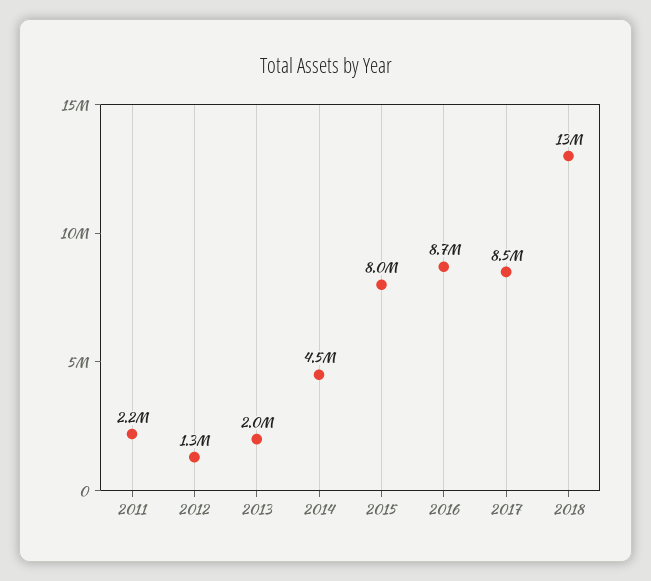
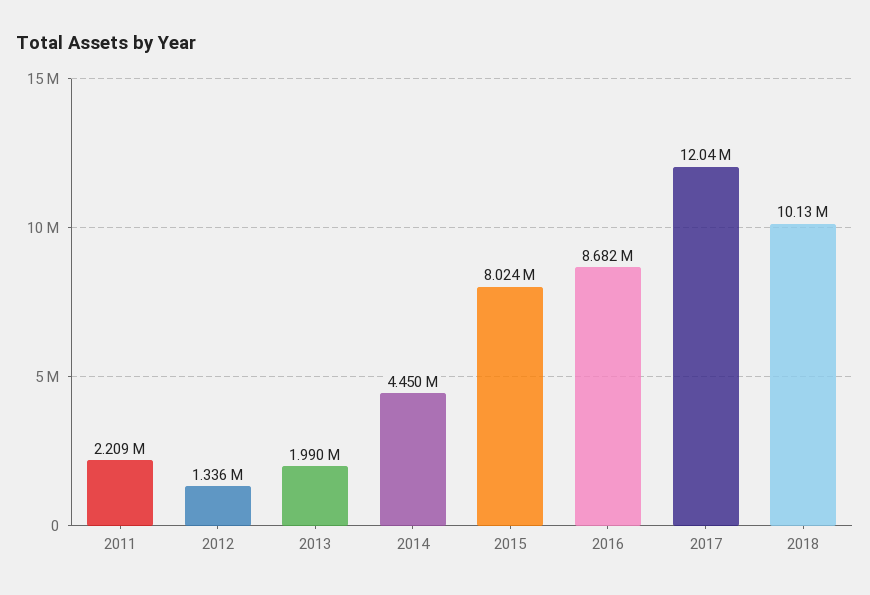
2017: 8500000 -> 12040000
2018: 13000000 -> 10130000

